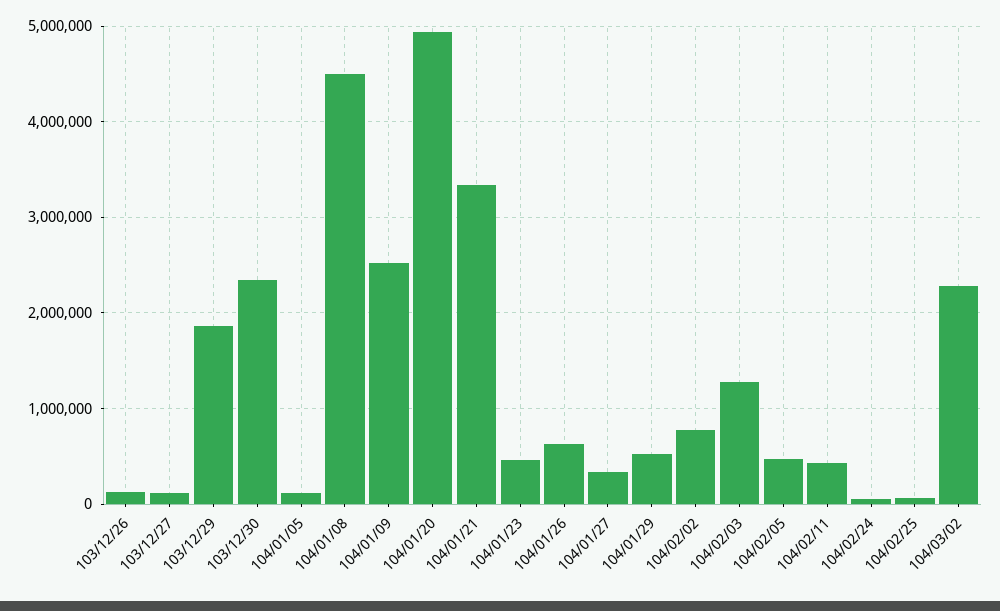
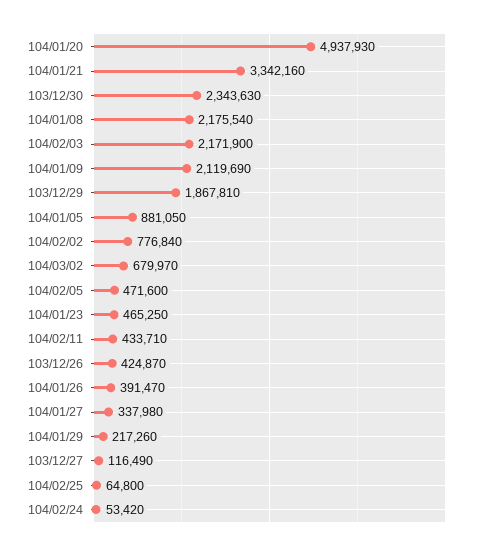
103/12/26: 100000 -> 424870
104/01/05: 100000 -> 881050
104/01/08: 4500000 -> 2175540
104/01/09: 2500000 -> 2119690
104/01/26: 600000 -> 391470
104/01/29: 500000 -> 217260
104/02/03: 1300000 -> 2171900
104/03/02: 2300000 -> 679970

